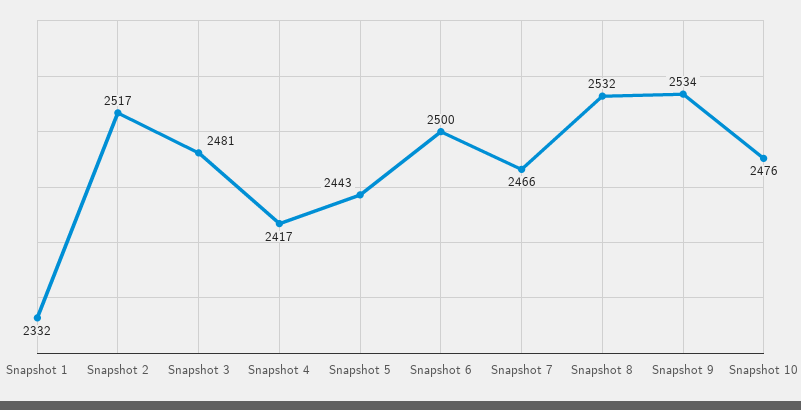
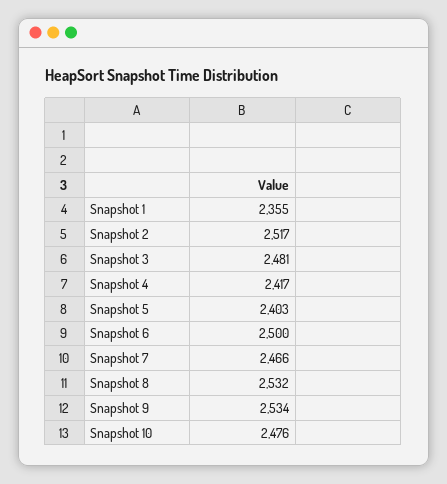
Snapshot 1: 2332 -> 2355
Snapshot 5: 2443 -> 2403

